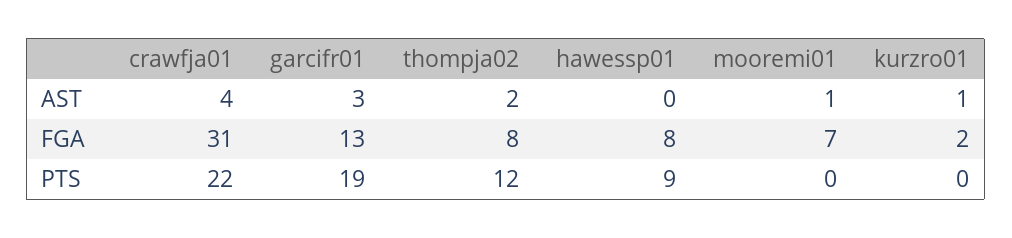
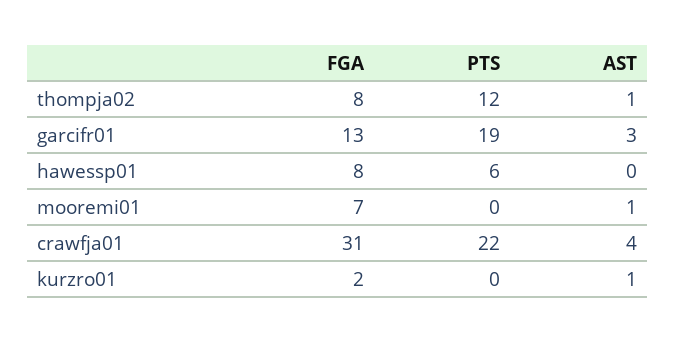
thompja02, AST: 2 -> 1
hawessp01, PTS: 9 -> 6

